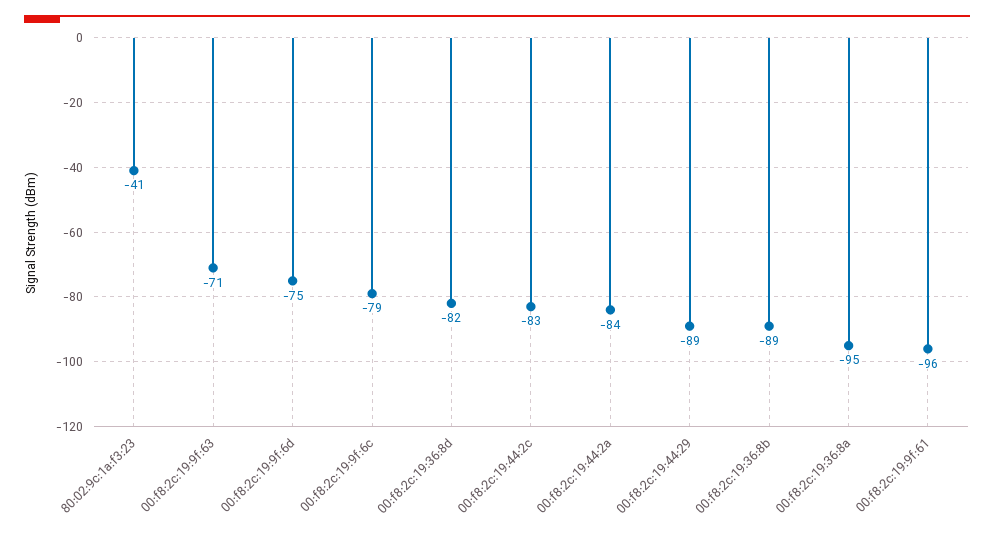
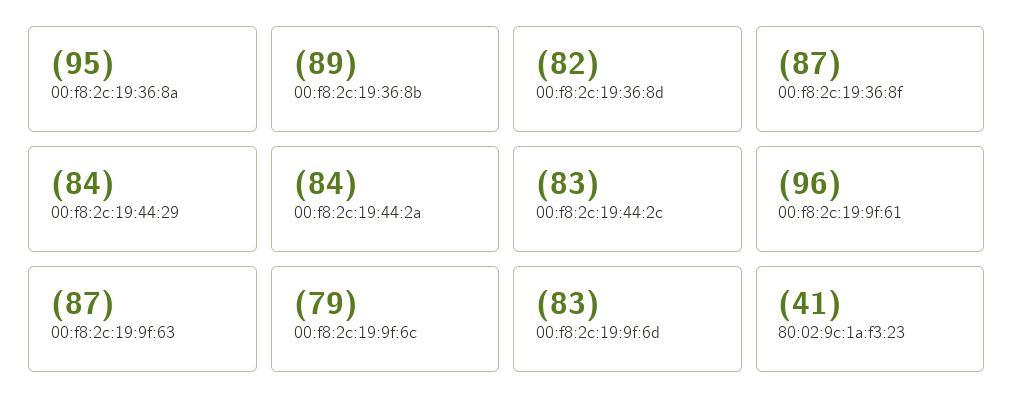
00:f8:2c:19:9f:63: -71 -> -87
00:f8:2c:19:9f:6d: -75 -> -83
00:f8:2c:19:44:29: -89 -> -84
00:f8:2c:19:36:8f: none -> -87

